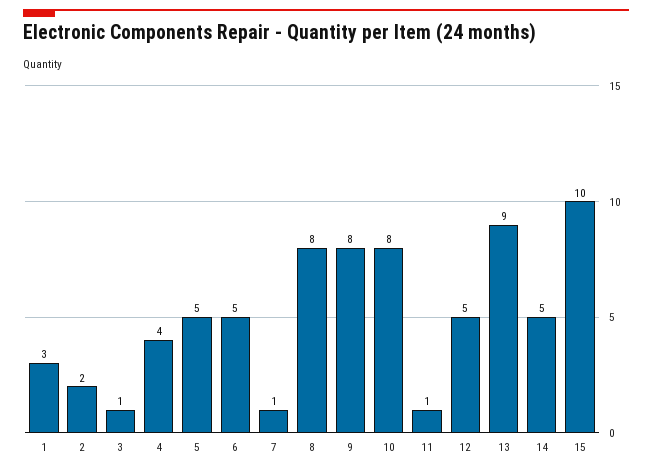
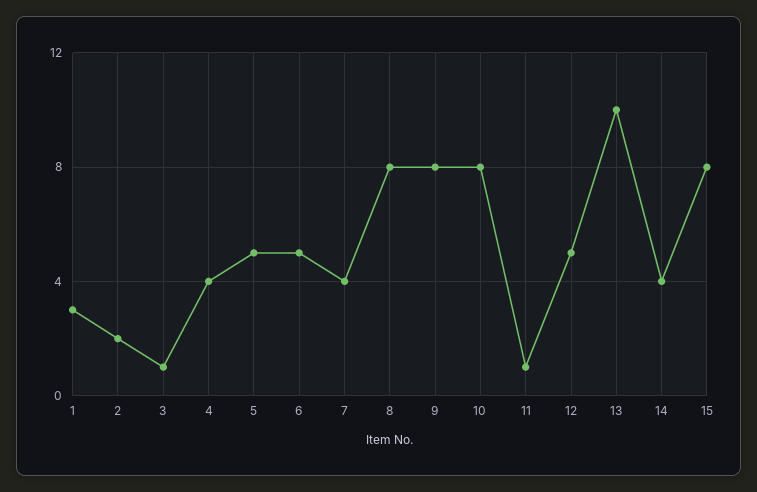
7: 1 -> 4
13: 9 -> 10
14: 5 -> 4
15: 10 -> 8

